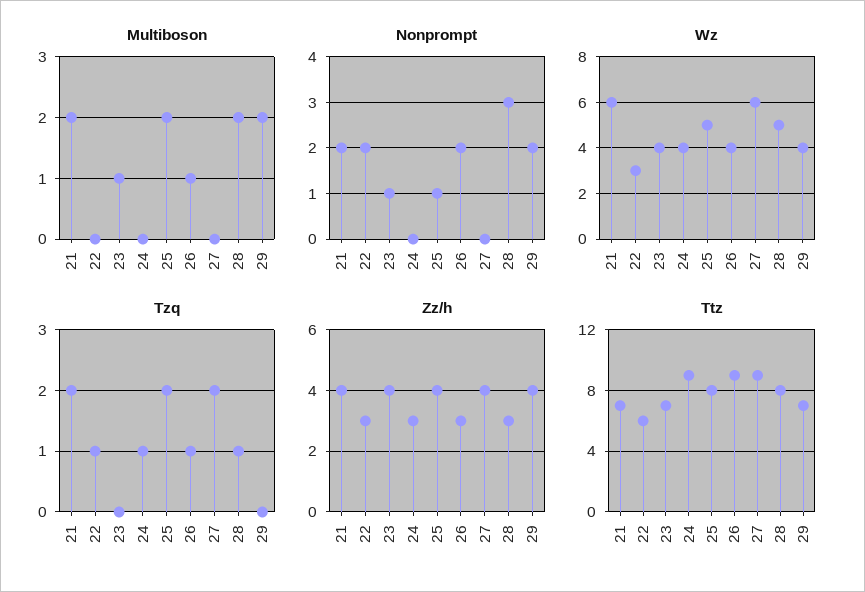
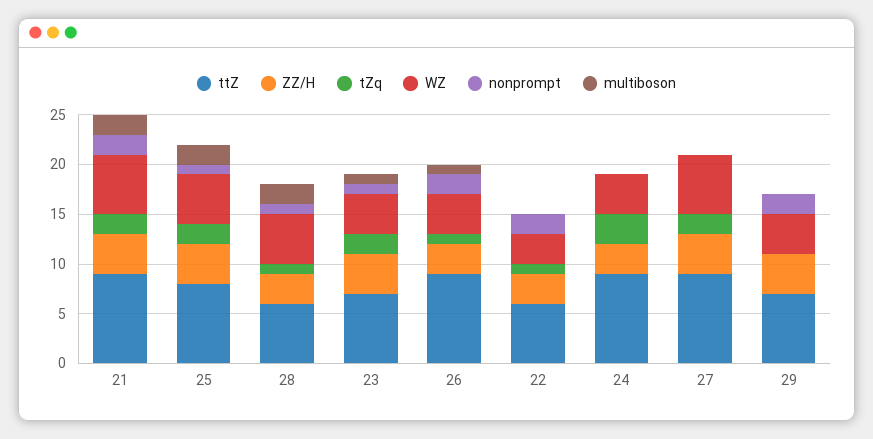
Multiboson, 29: 2 -> 0
Nonprompt, 28: 3 -> 1
Tzq, 23: 0 -> 2
Tzq, 24: 1 -> 3
Ttz, 21: 7 -> 9
Ttz, 28: 8 -> 6

